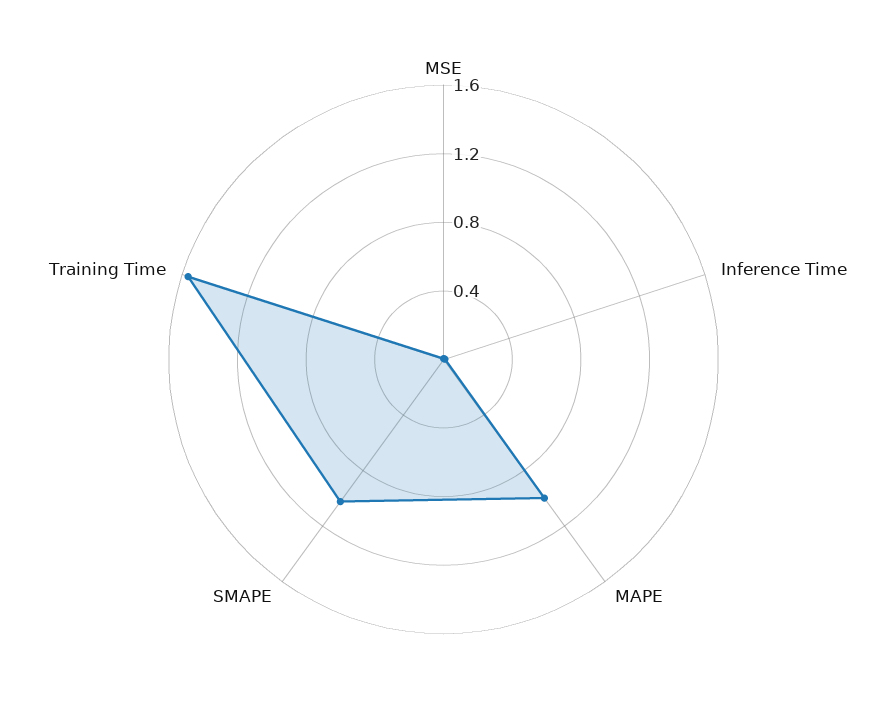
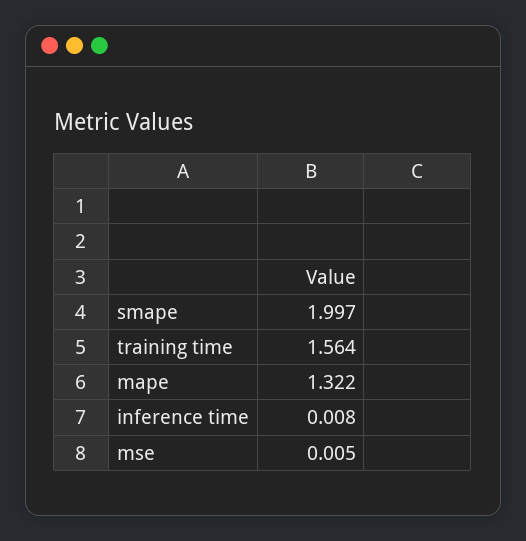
MAPE: 1 -> 1.322
SMAPE: 1 -> 1.997

